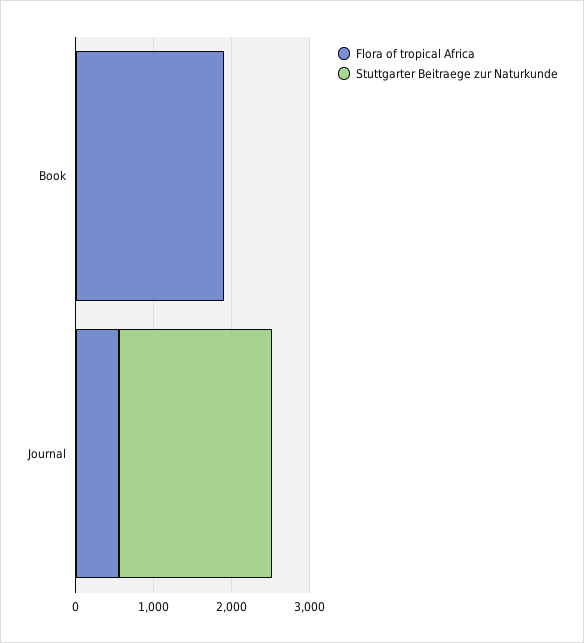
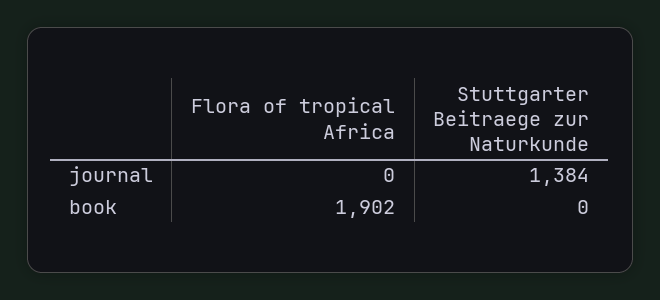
Flora of tropical Africa, Journal: 600 -> 0
Stuttgarter Beitraege zur Naturkunde, Journal: 2000 -> 1384

